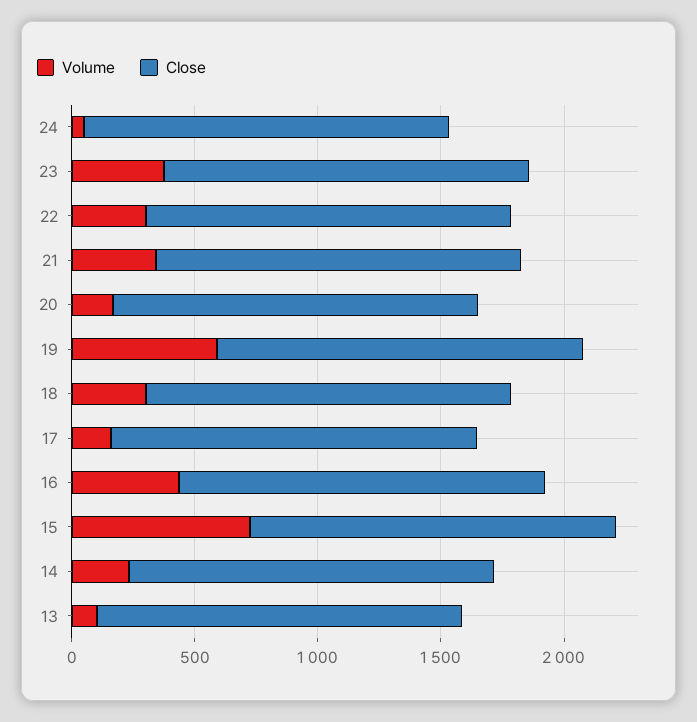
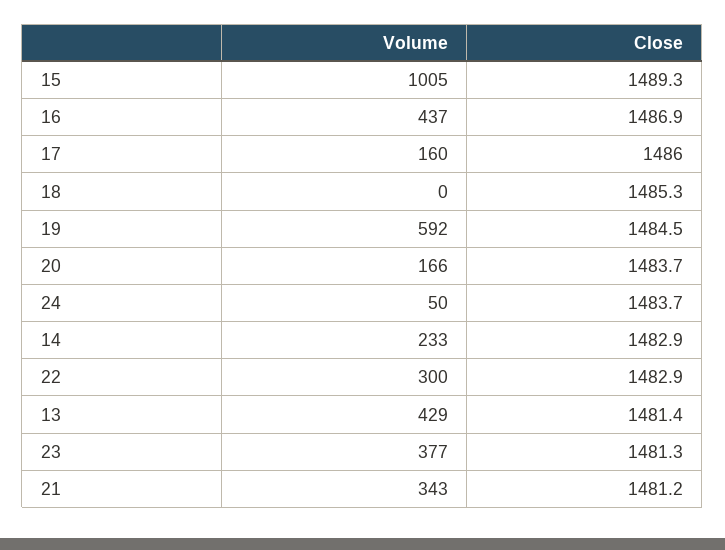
Volume, 18: 300 -> 0
Volume, 15: 700 -> 1005
Volume, 13: 100 -> 429

